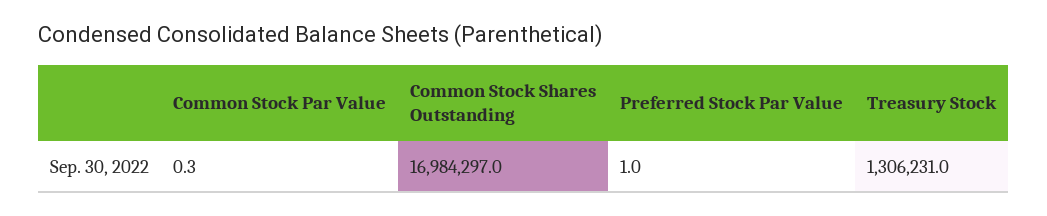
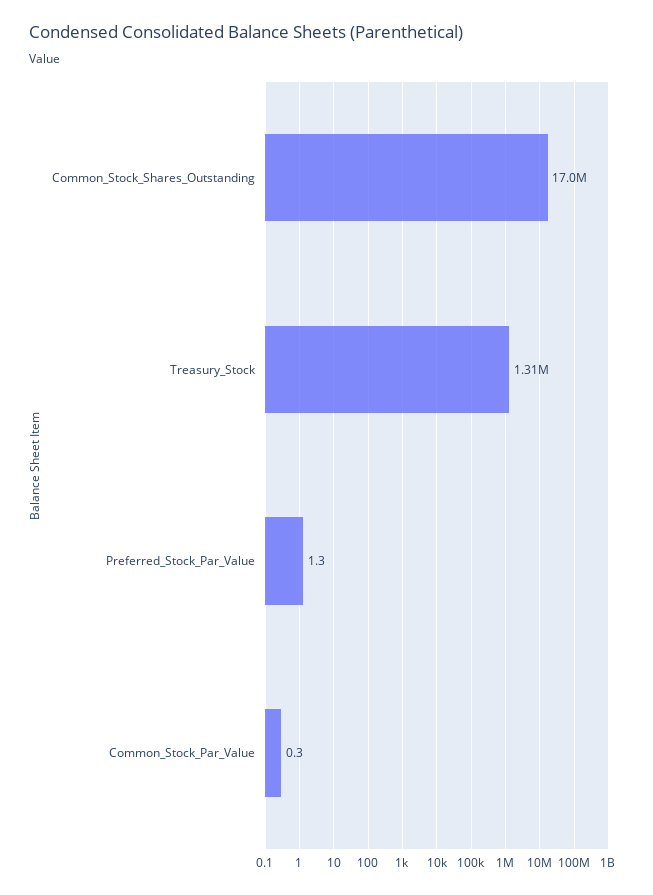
Preferred Stock Par Value: 1 -> 1.3

